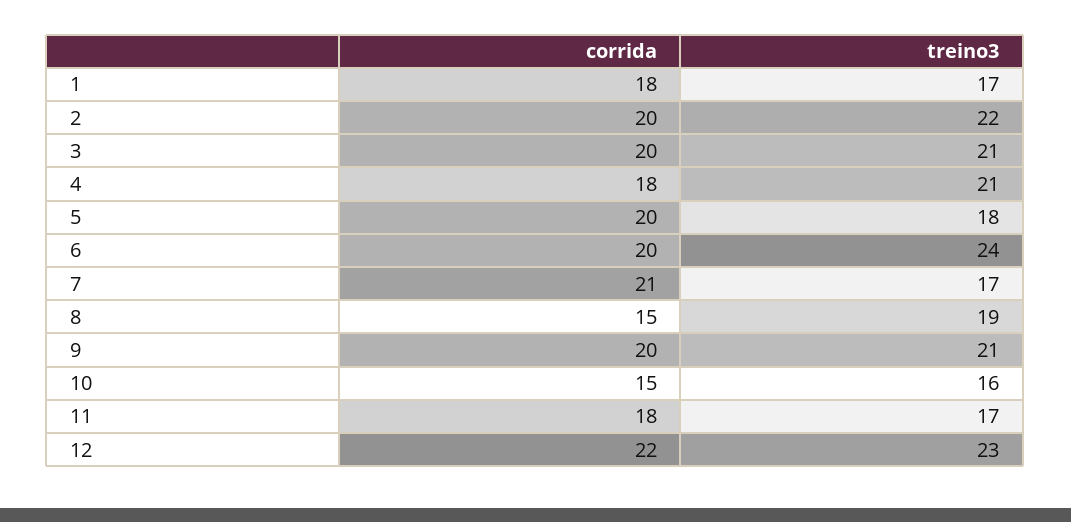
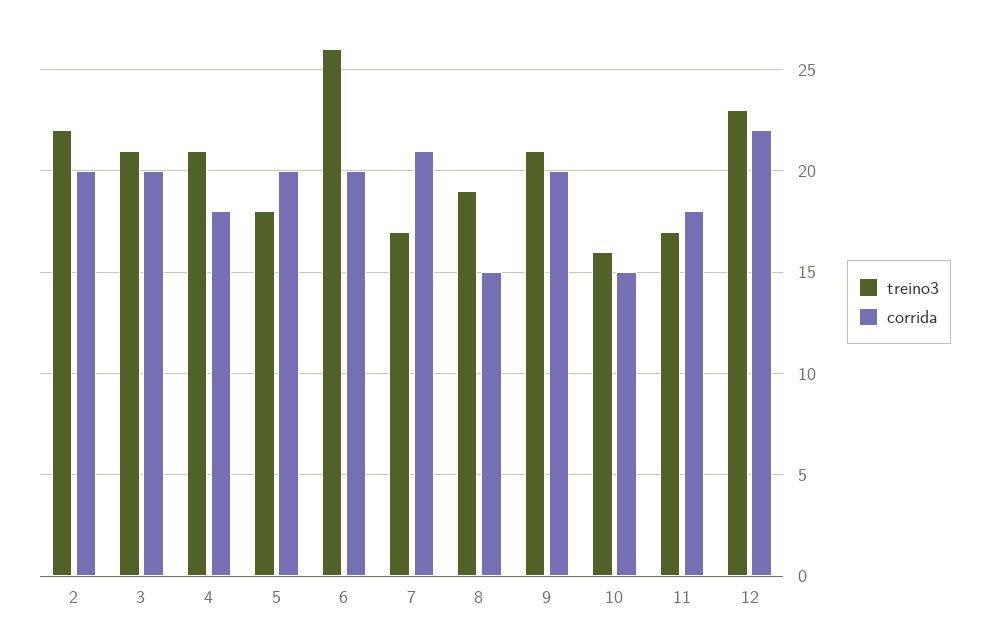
corrida, 1: 18 -> none
treino3, 1: 17 -> none
treino3, 6: 24 -> 26

